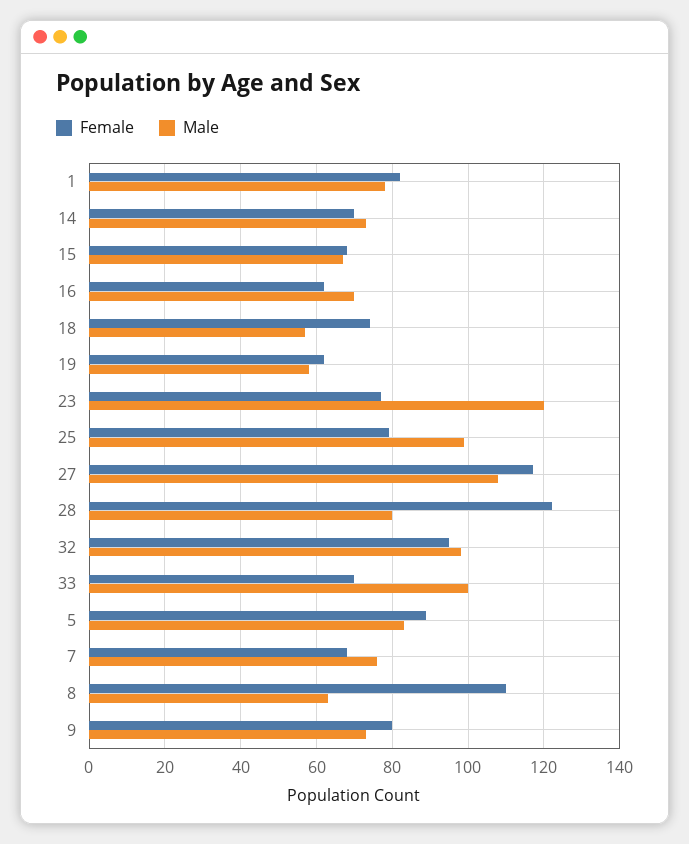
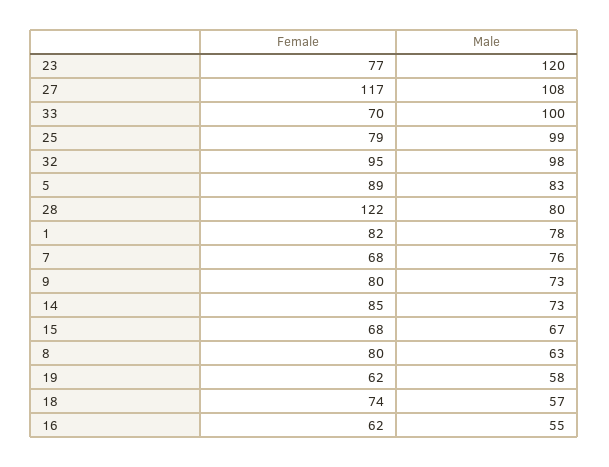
Female, 14: 70 -> 85
Male, 16: 70 -> 55
Female, 8: 110 -> 80

